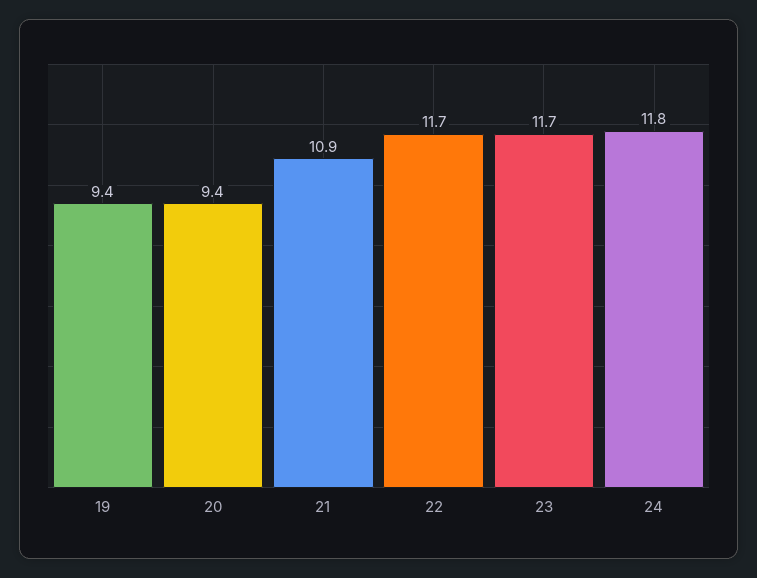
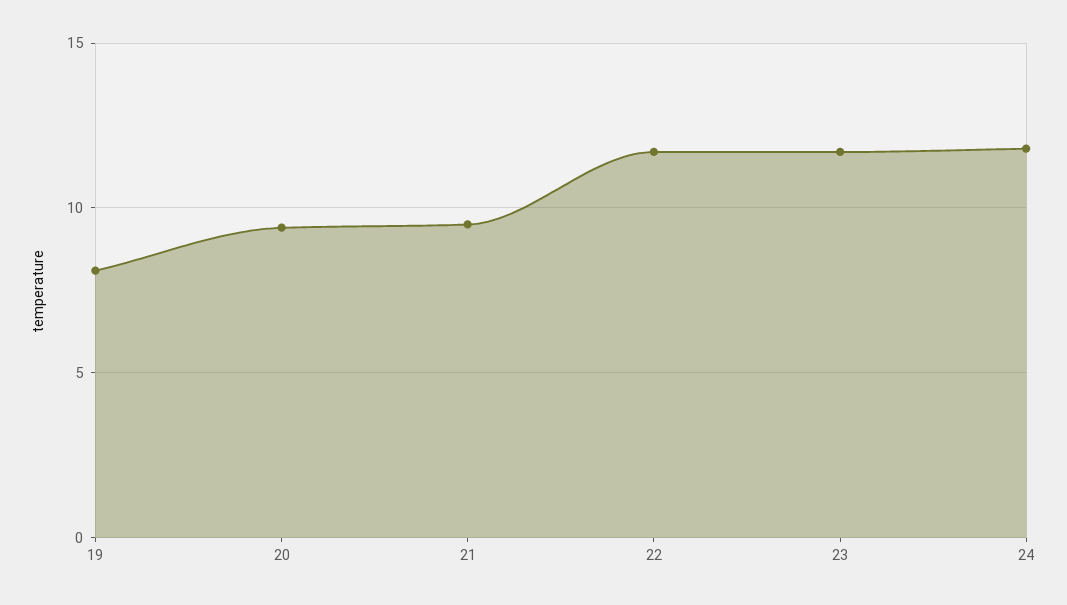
19: 9.4 -> 8
21: 10.9 -> 9.5

